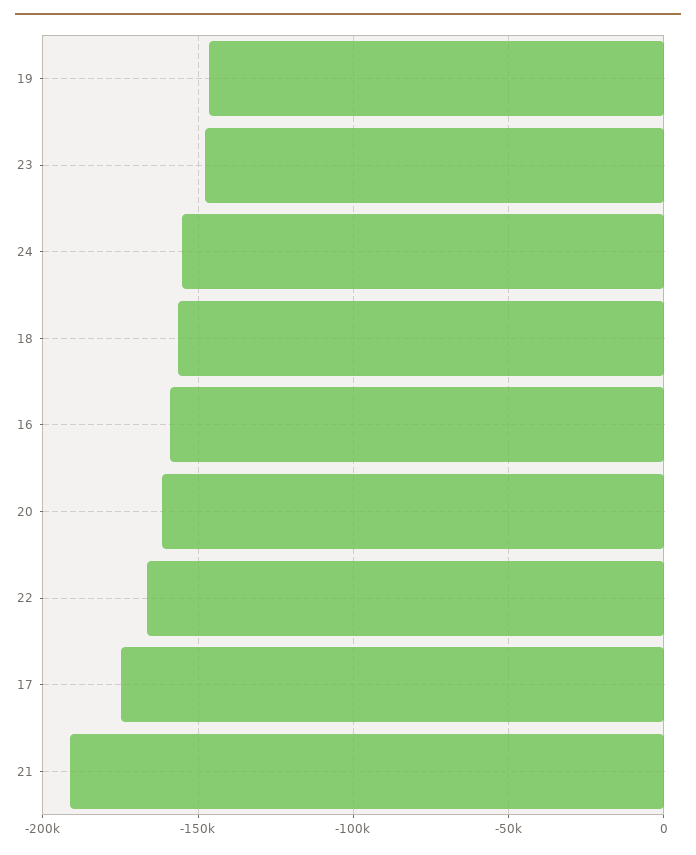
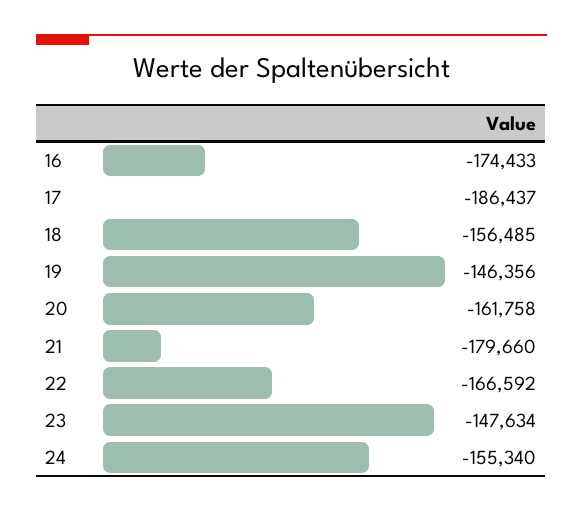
16: -160000 -> -174433
17: -175000 -> -186437
21: -190000 -> -179660

